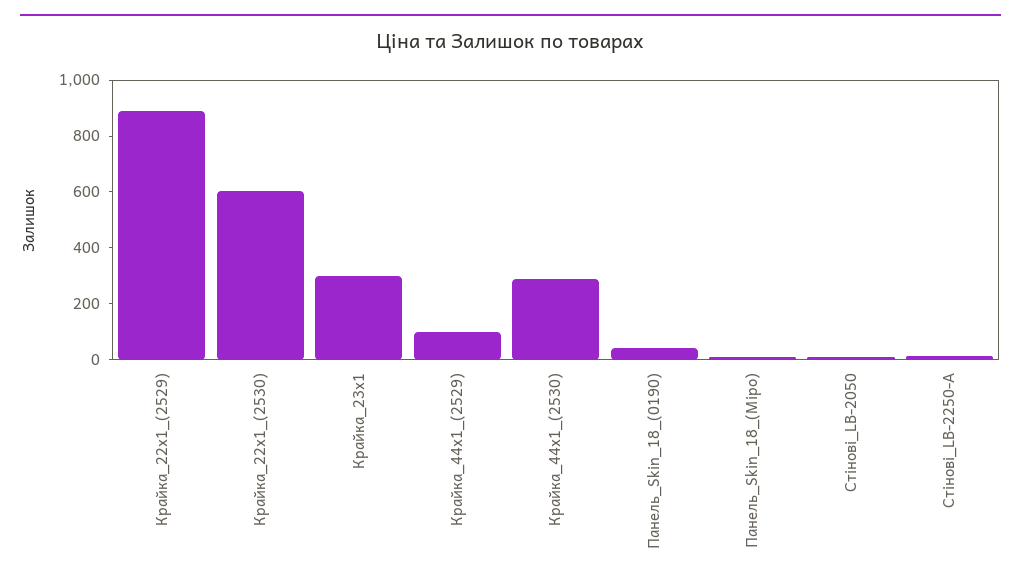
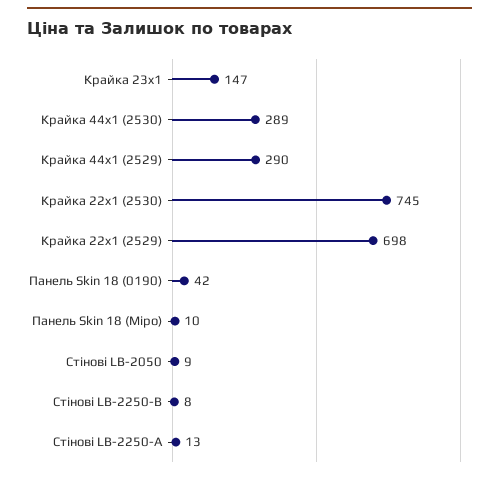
Крайка_22x1_(2529): 900 -> 698
Крайка_22x1_(2530): 600 -> 745
Крайка_23x1: 300 -> 147
Крайка_44x1_(2529): 100 -> 290
Стінові LB-2250-В: none -> 8

